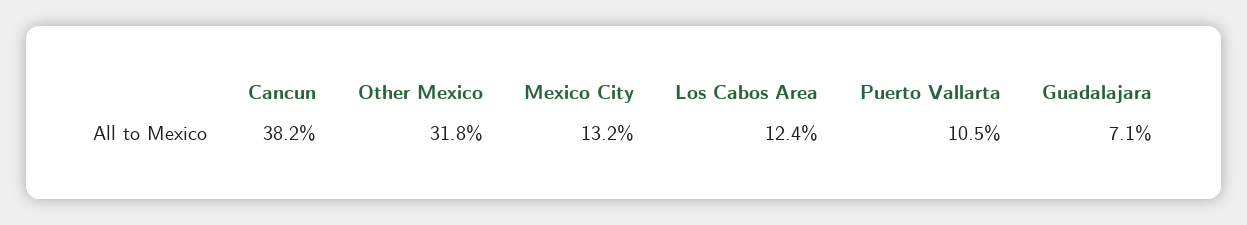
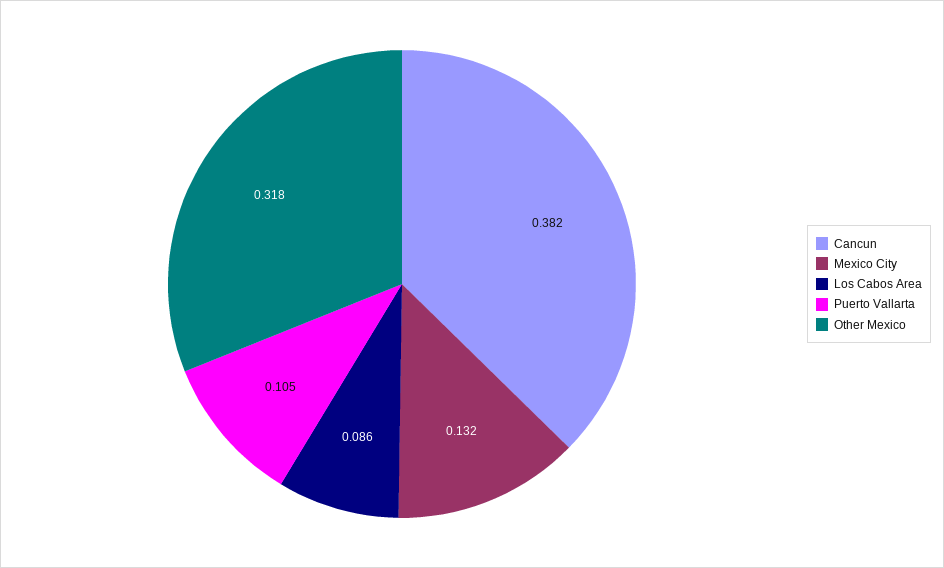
Los Cabos Area: 0.124 -> 0.086
Guadalajara: 0.071 -> none

